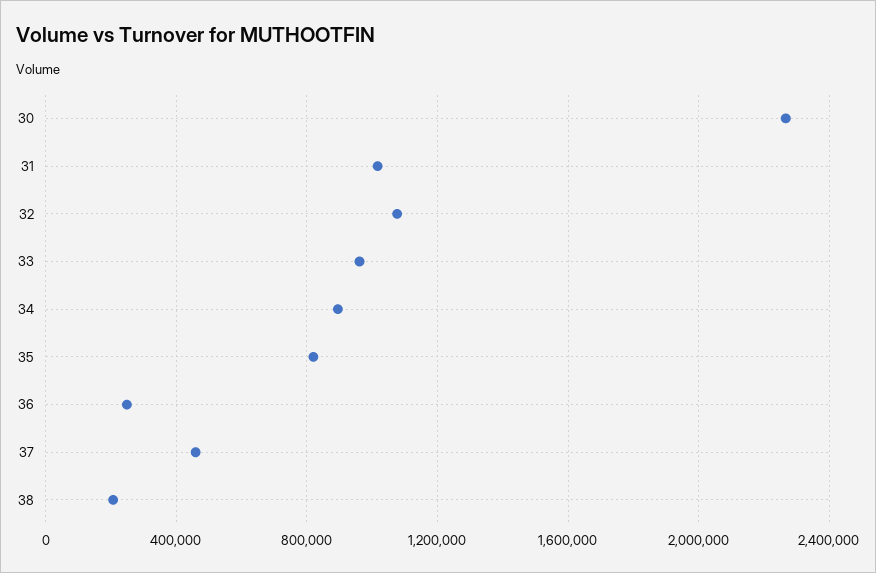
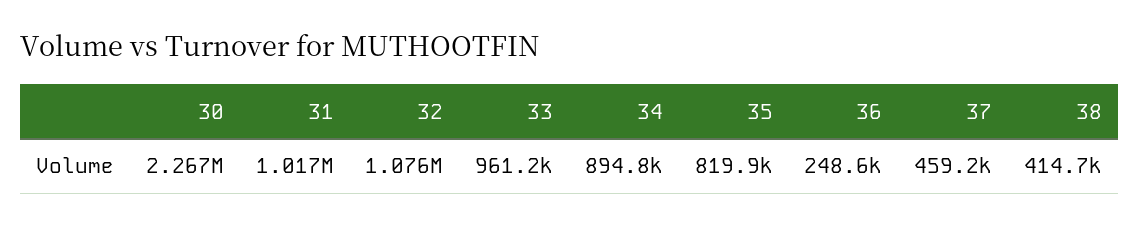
38: 200000 -> 414700

